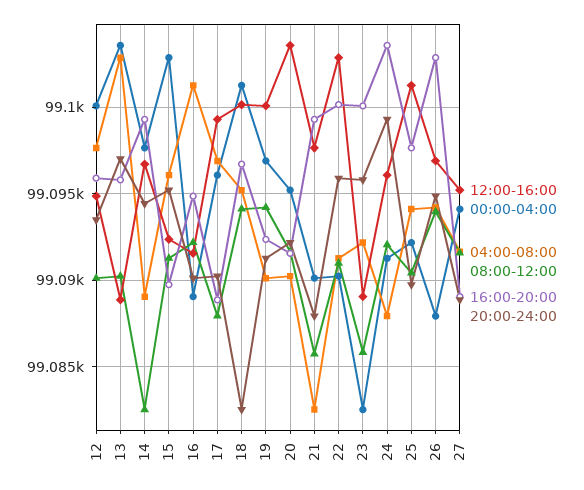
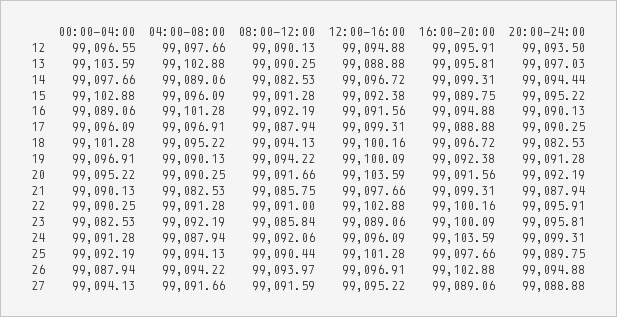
00:00-04:00, 12: 99100 -> 99096.55

